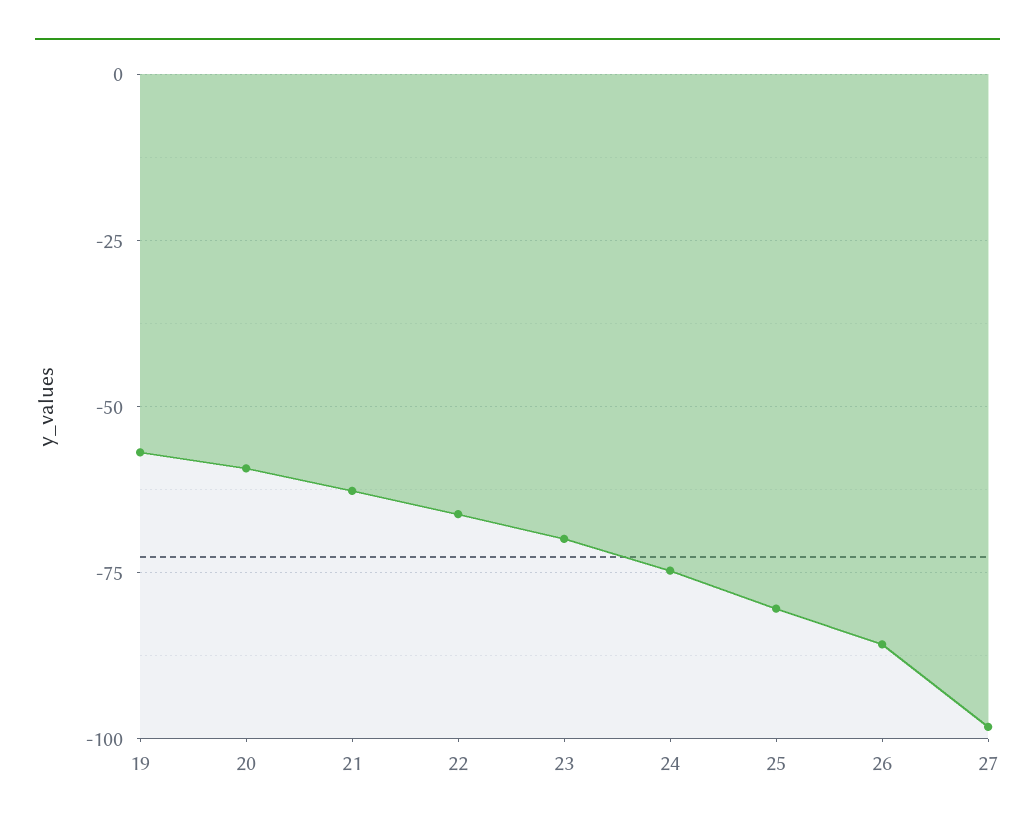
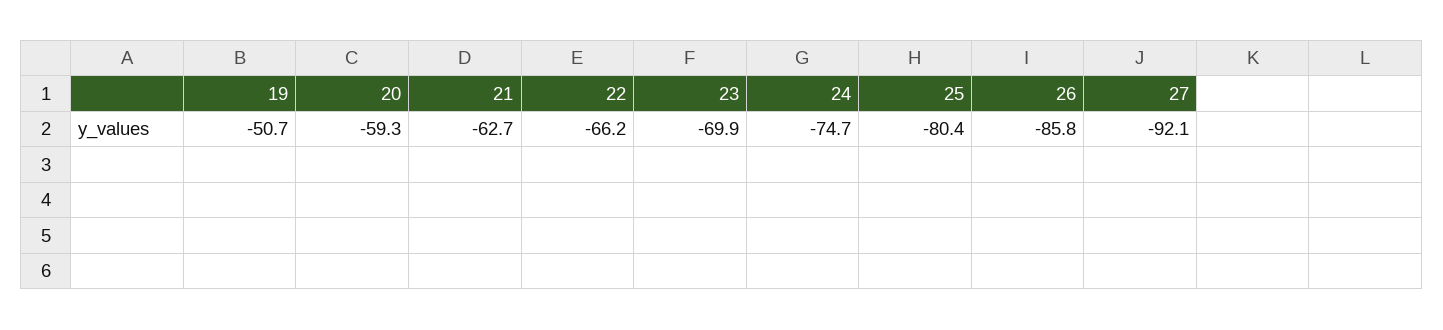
19: -57.5 -> -50.7
27: -97.5 -> -92.1

